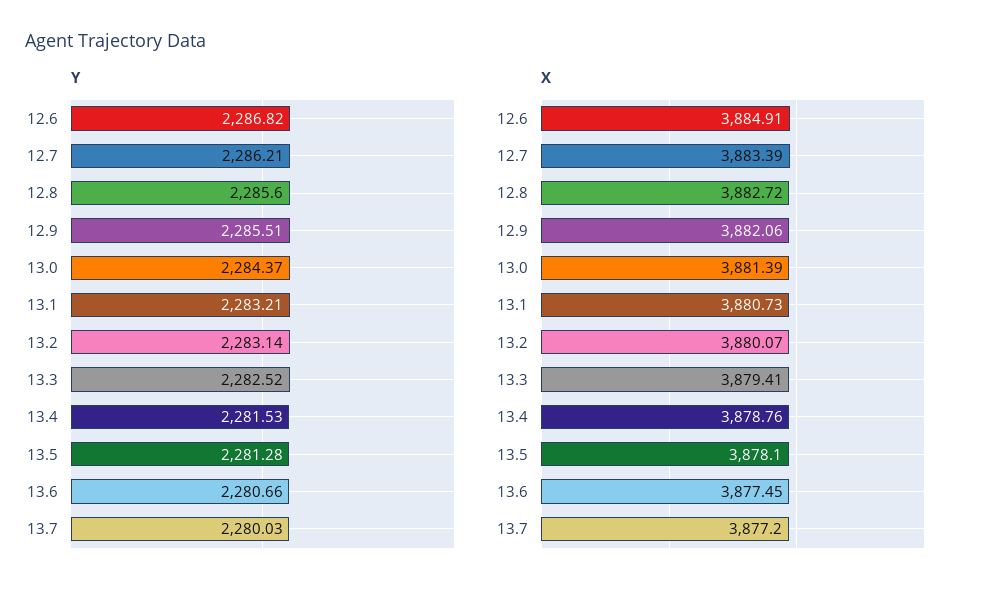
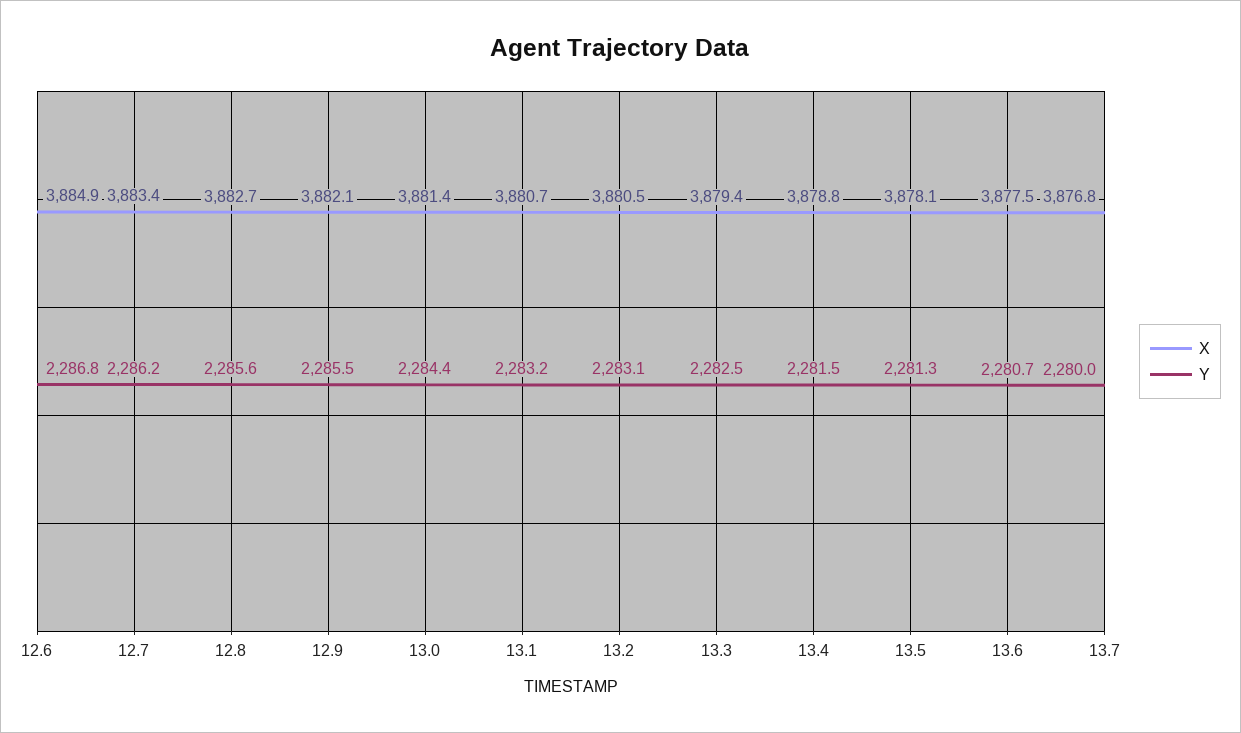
X, 13.2: 3880.07 -> 3880.5
X, 13.7: 3877.2 -> 3876.8

